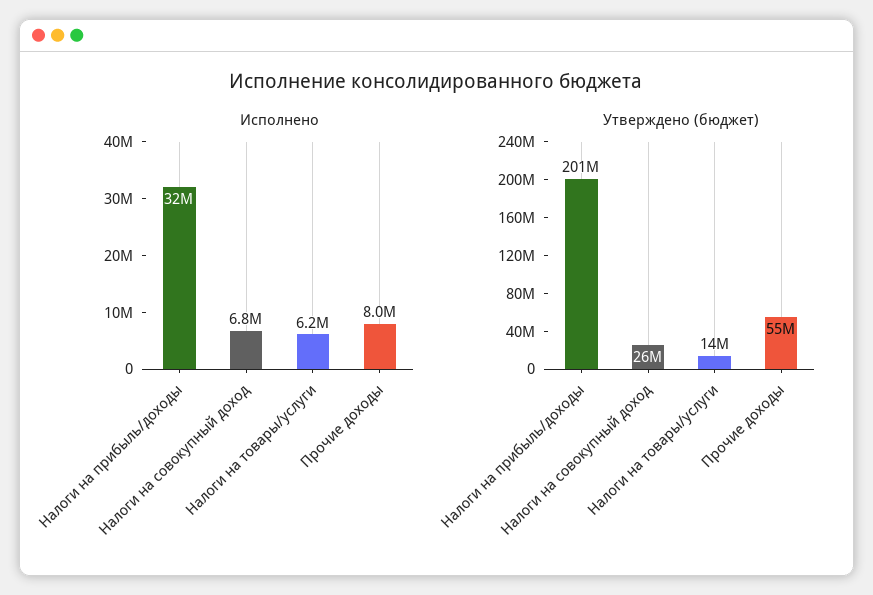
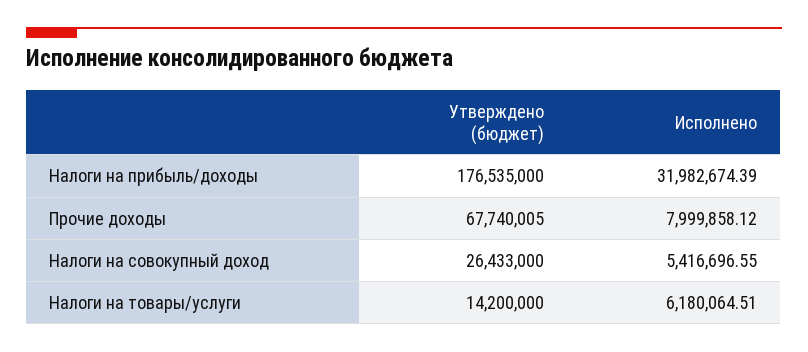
Исполнено, Налоги на совокупный доход: 6800000 -> 5416696.55
Утверждено (бюджет), Налоги на прибыль/доходы: 201000000 -> 176535000
Утверждено (бюджет), Прочие доходы: 55000000 -> 67740005

